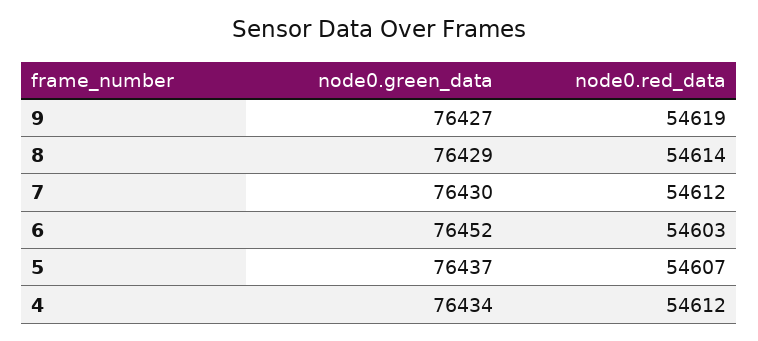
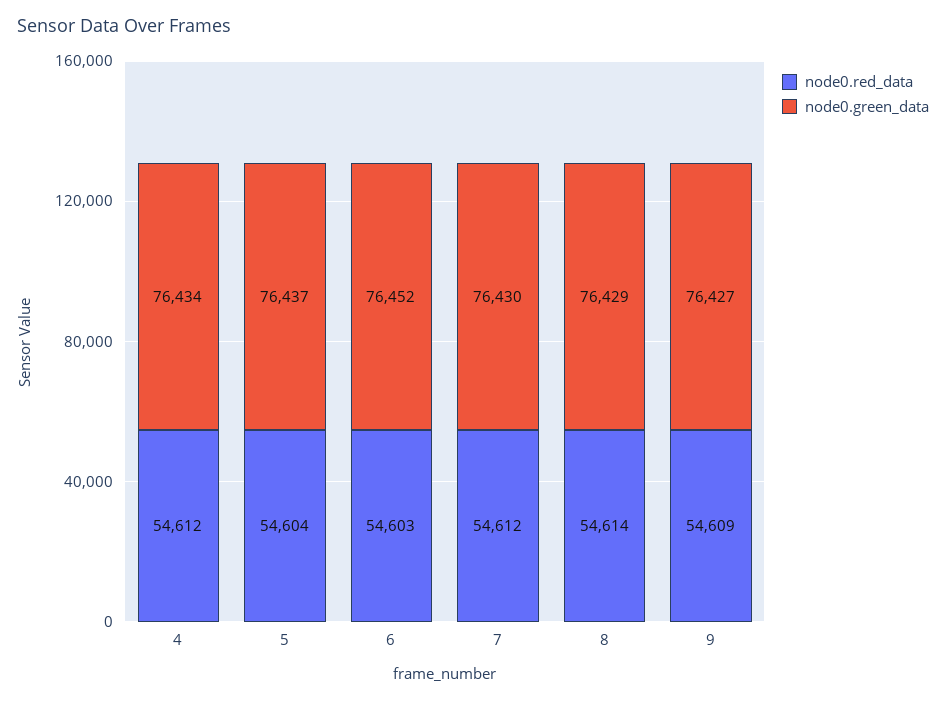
node0.red_data, 9: 54619 -> 54609
node0.red_data, 5: 54607 -> 54604

